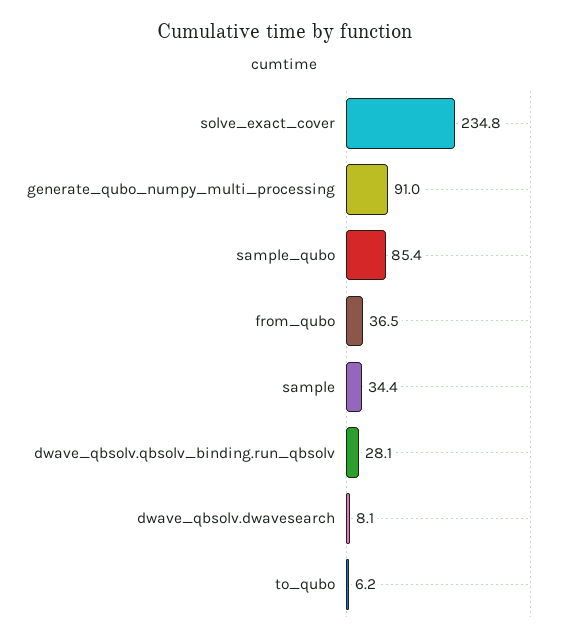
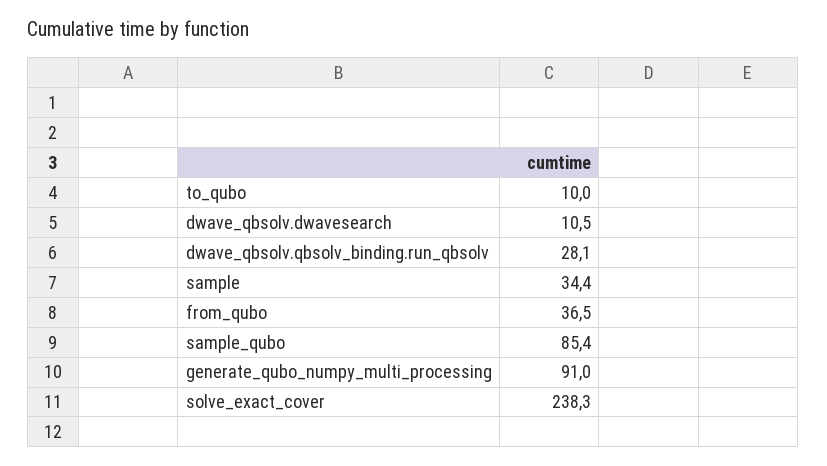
solve_exact_cover: 234.8 -> 238.3
dwave_qbsolv.dwavesearch: 8.1 -> 10.5
to_qubo: 6.2 -> 10

